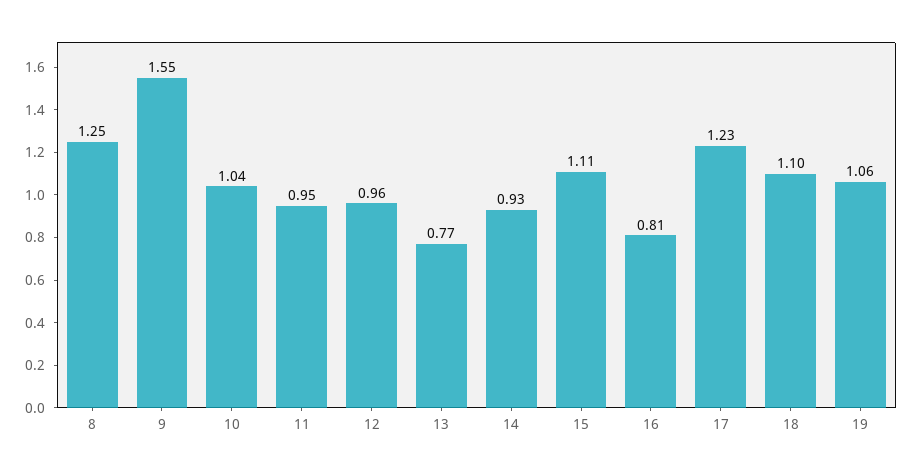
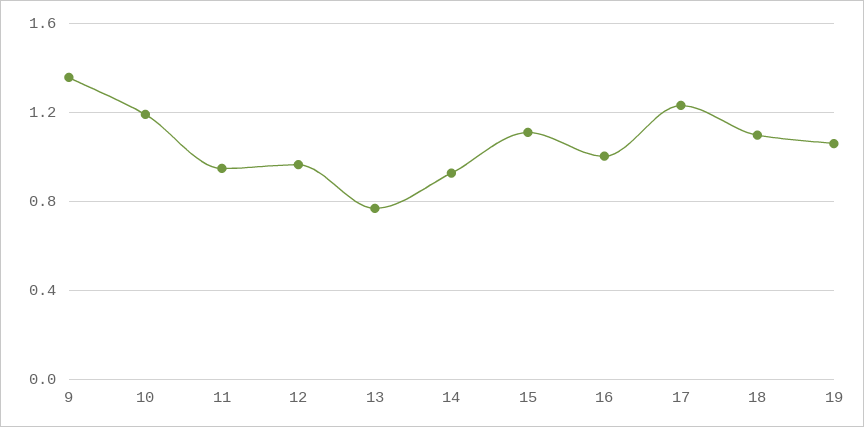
8: 1.25 -> none
9: 1.55 -> 1.35
10: 1.04 -> 1.2
16: 0.81 -> 1

